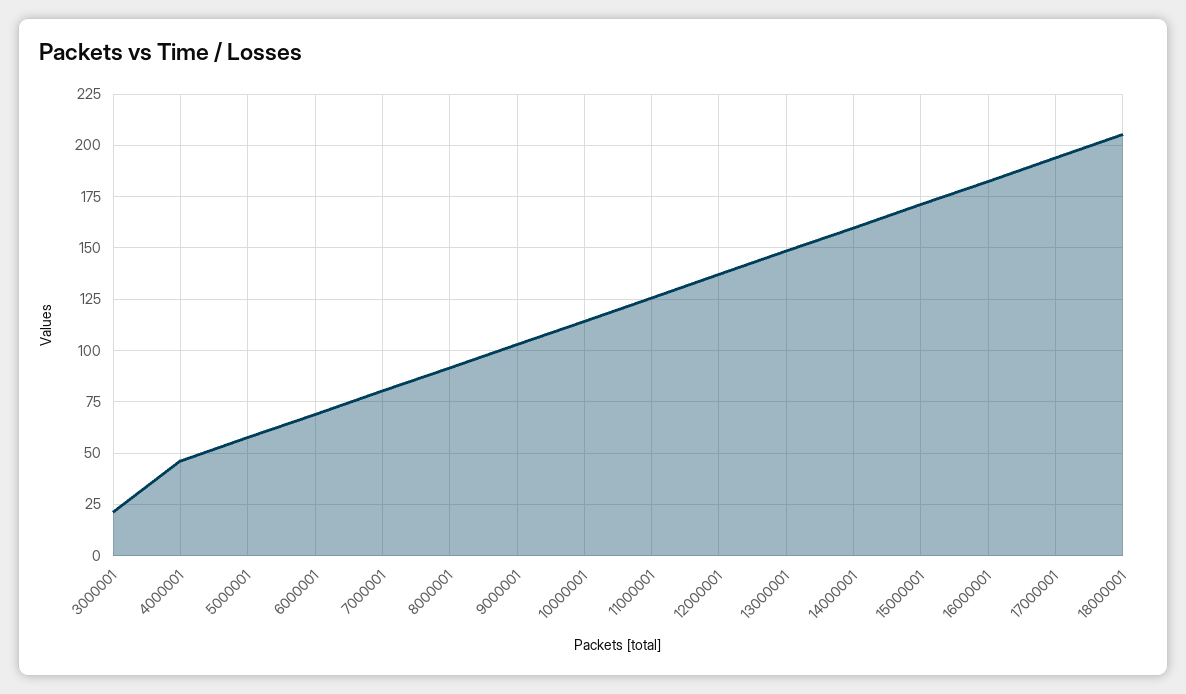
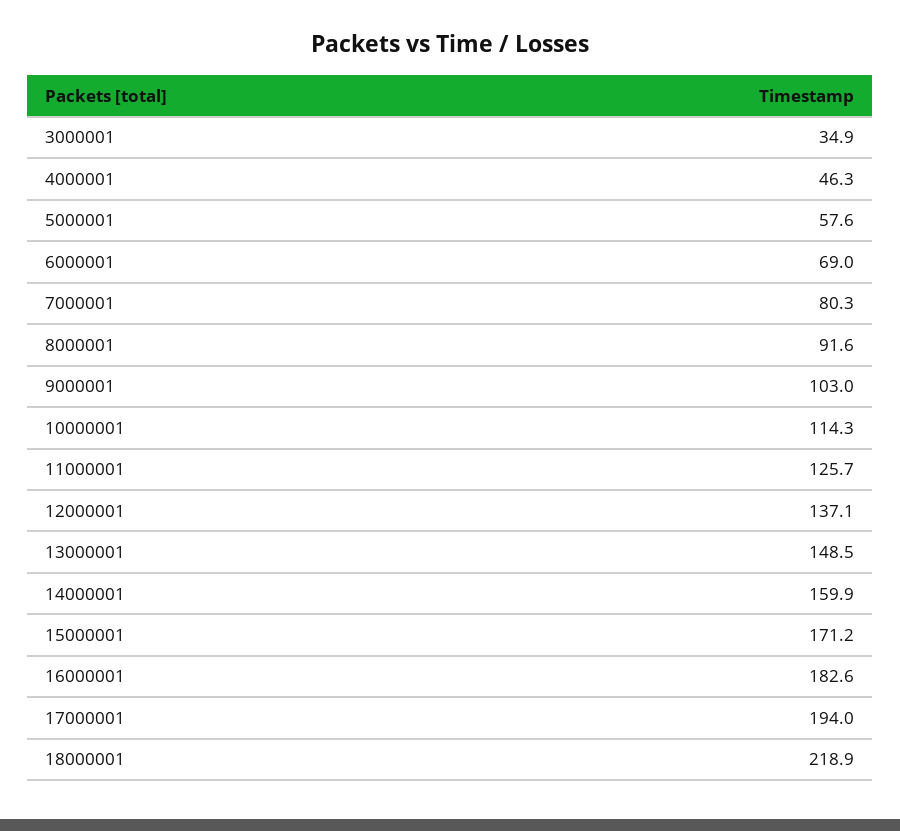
3000001: 20 -> 34.9
18000001: 205 -> 218.9

